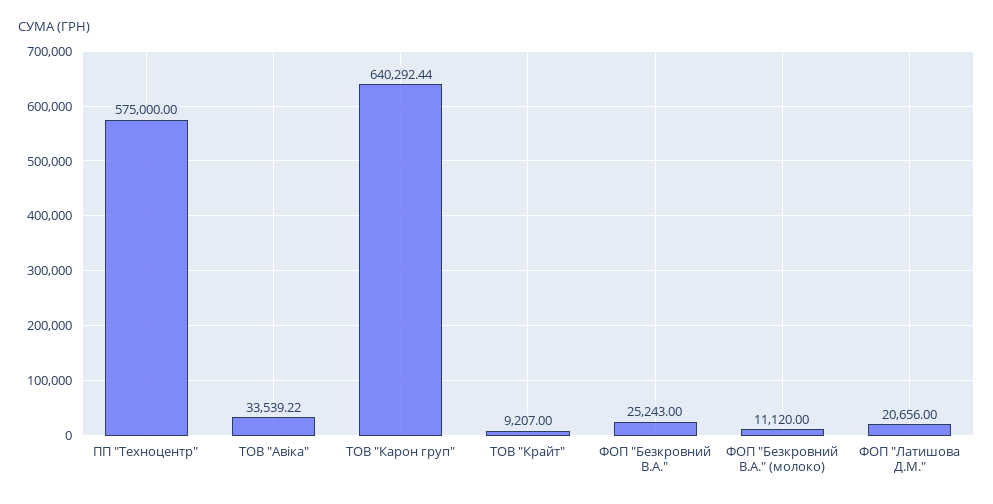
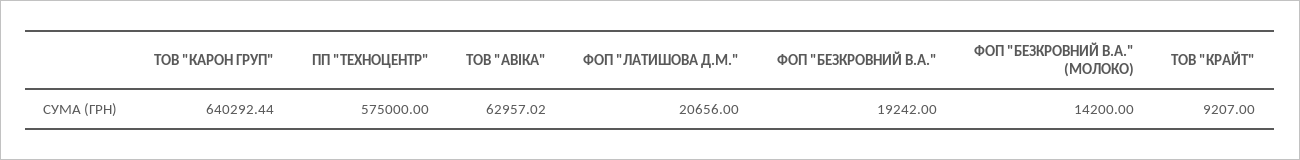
ТОВ "Авіка": 33539.22 -> 62957.02
ФОП "Безкровний В.А.": 25243 -> 19242
ФОП "Безкровний В.А." (молоко): 11120 -> 14200

